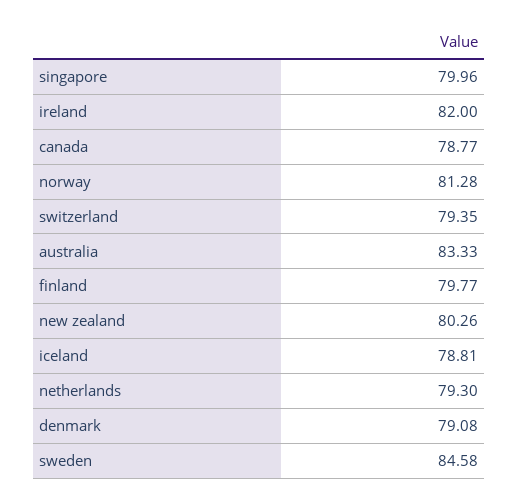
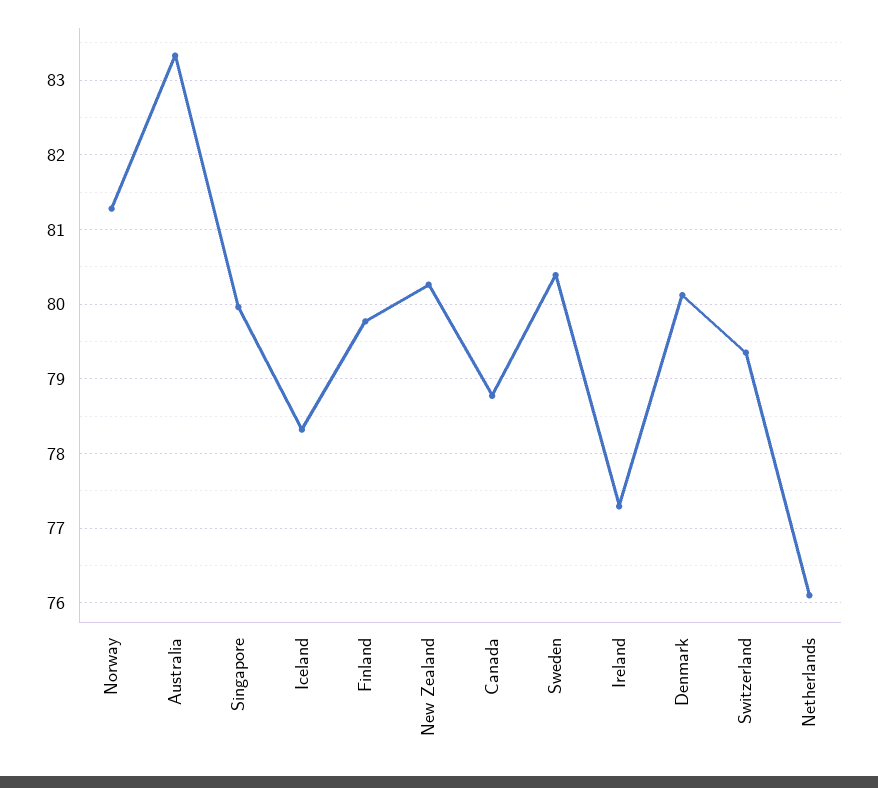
ireland: 82 -> 77.3
iceland: 78.81 -> 78.3
netherlands: 79.3 -> 76.1
denmark: 79.08 -> 80.1
sweden: 84.58 -> 80.4

